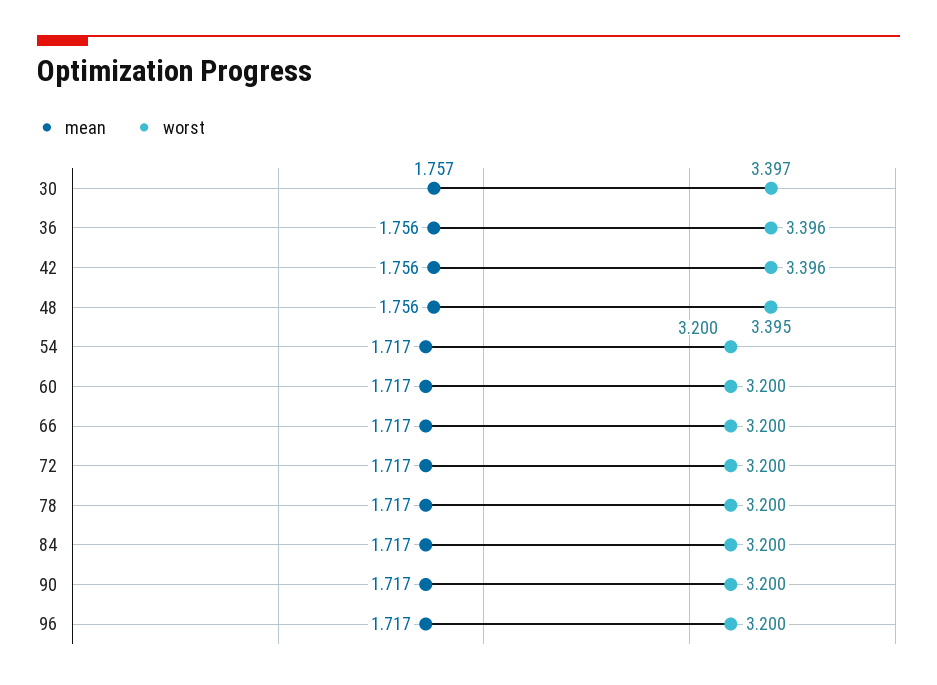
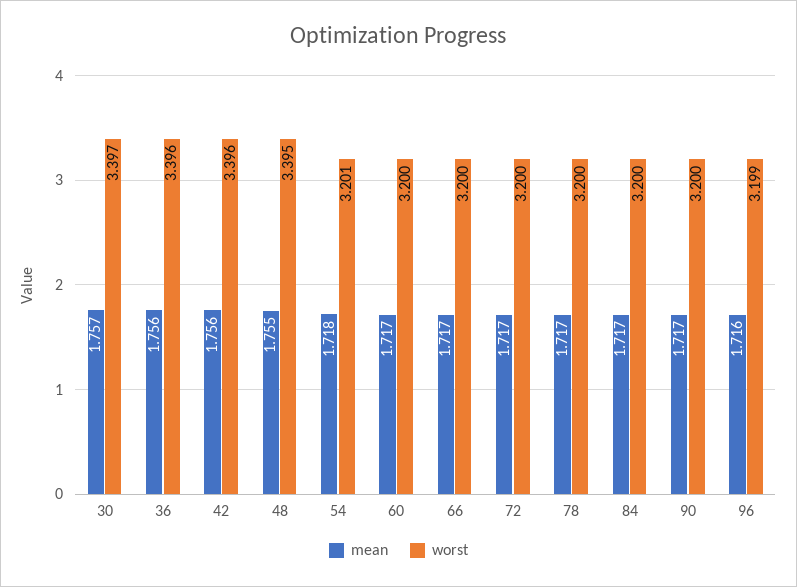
mean, 48: 1.756 -> 1.755
mean, 54: 1.717 -> 1.718
worst, 54: 3.2 -> 3.201
mean, 96: 1.717 -> 1.716
worst, 96: 3.2 -> 3.199

